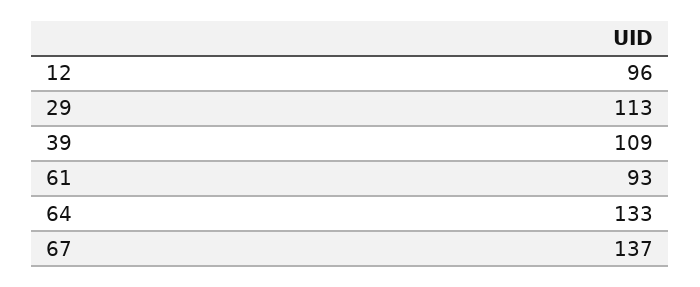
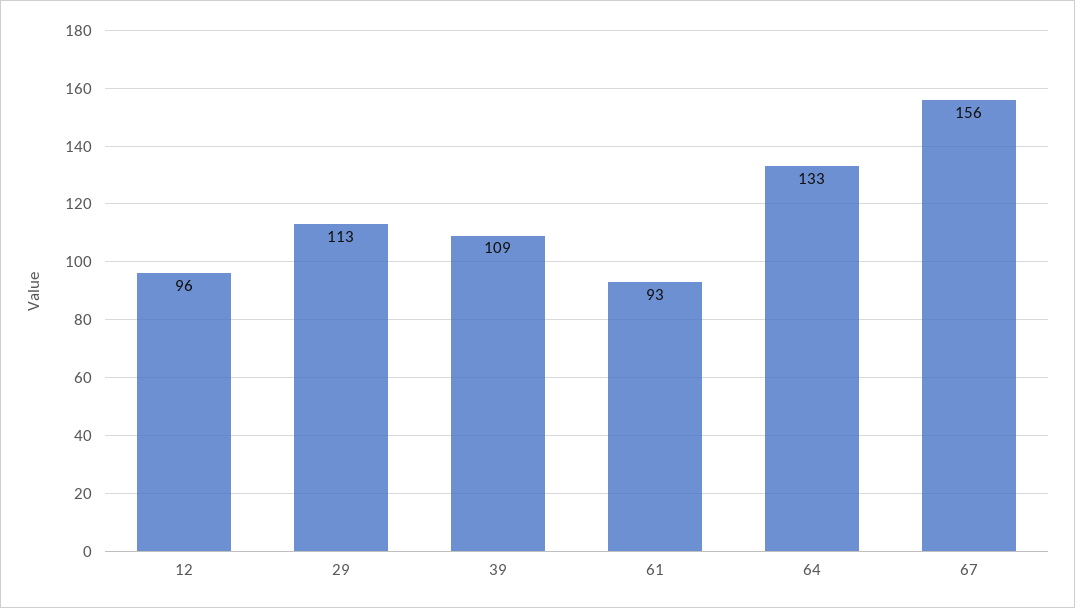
67: 137 -> 156

